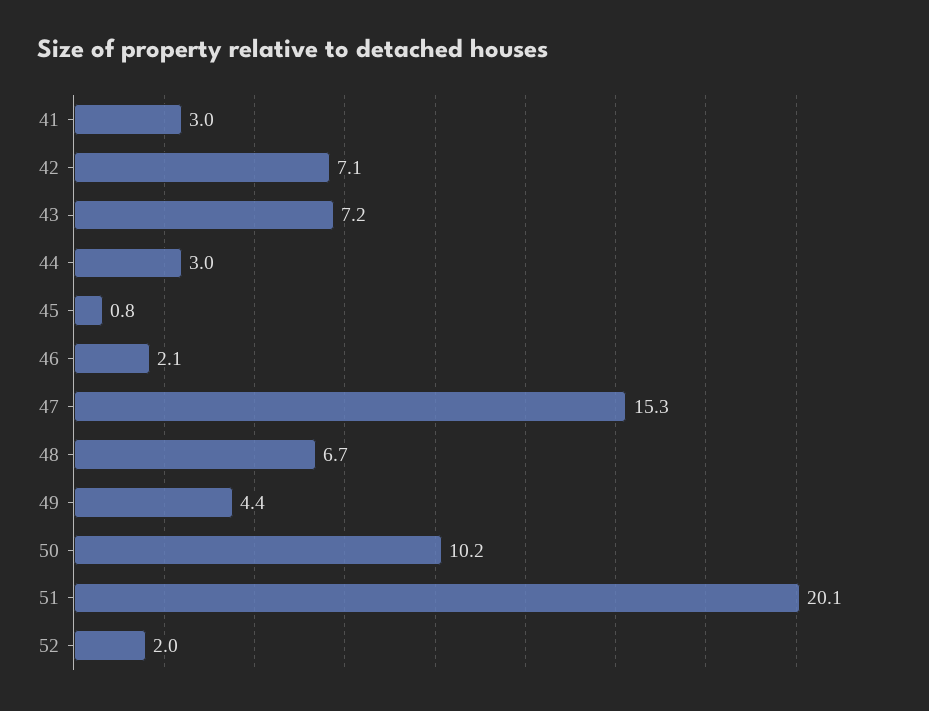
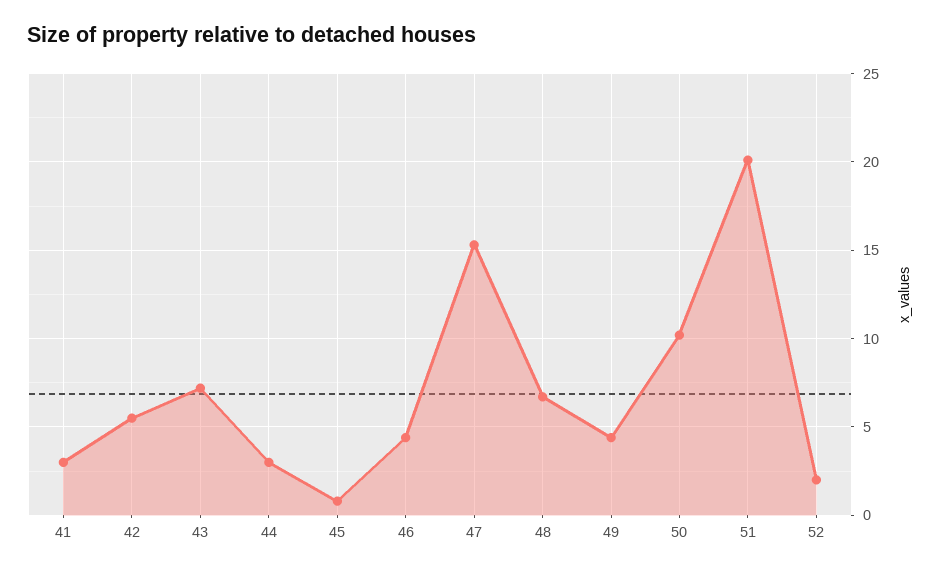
42: 7.1 -> 5.5
46: 2.1 -> 4.5

